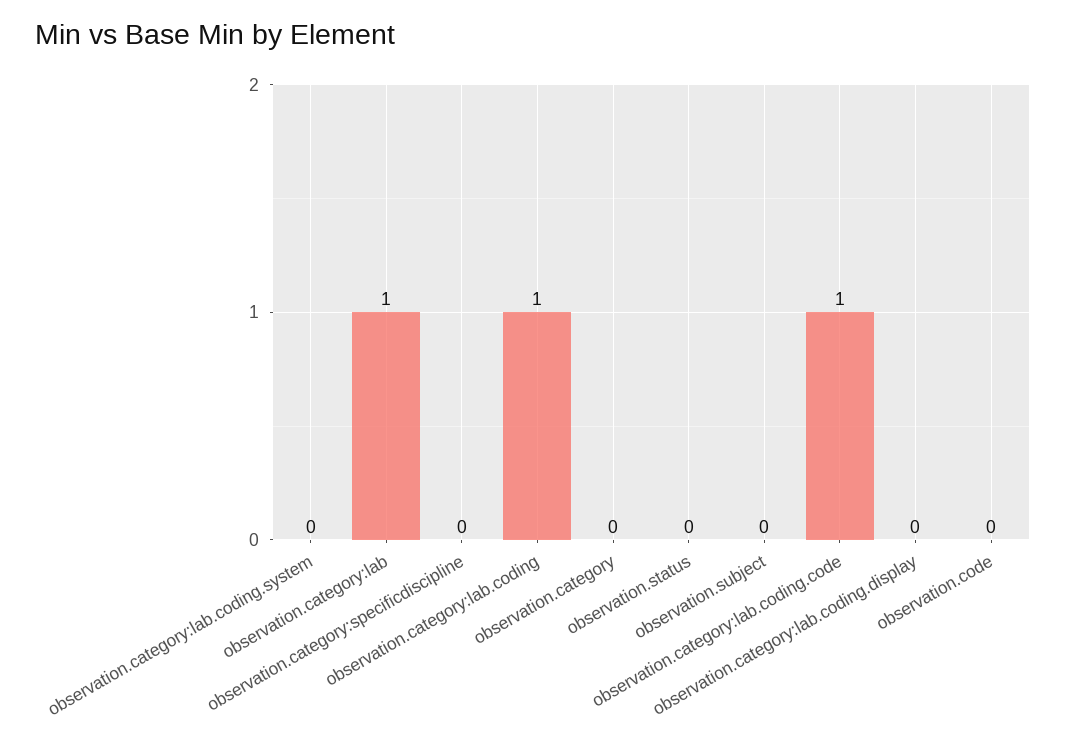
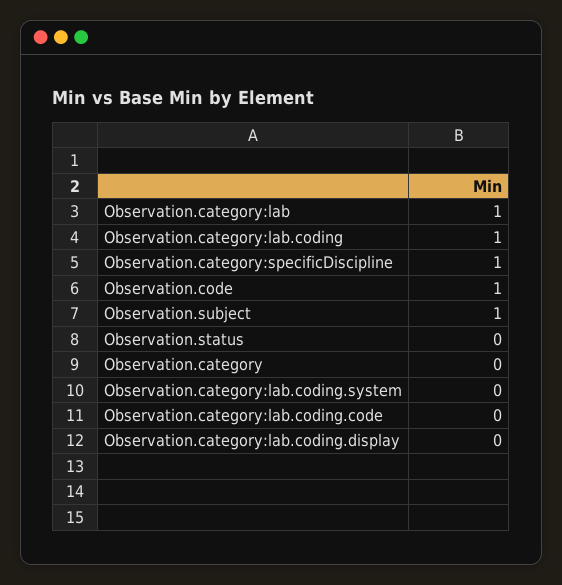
observation.category:specificdiscipline: 0 -> 1
observation.subject: 0 -> 1
observation.category:lab.coding.code: 1 -> 0
observation.code: 0 -> 1

